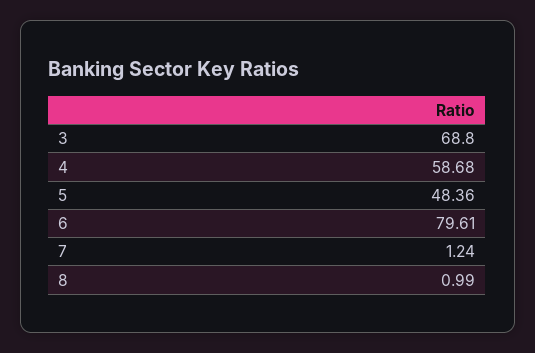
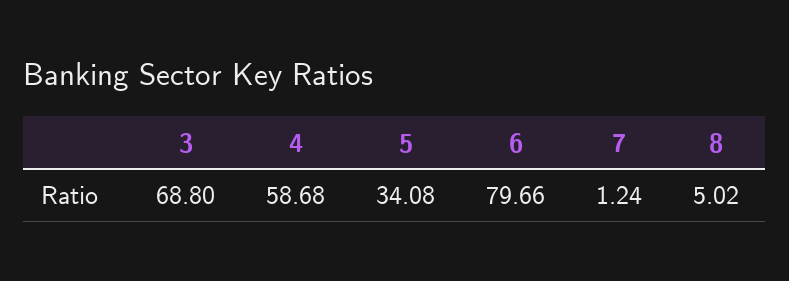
5: 48.36 -> 34.08
6: 79.61 -> 79.66
8: 0.99 -> 5.02

